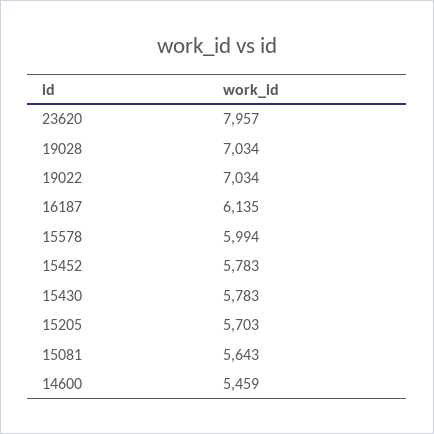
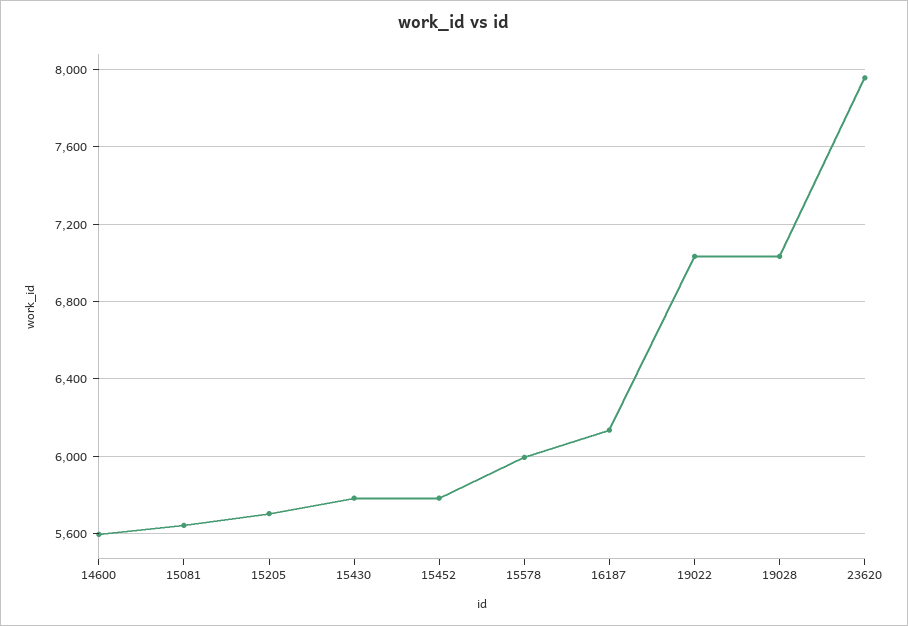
14600: 5459 -> 5600

